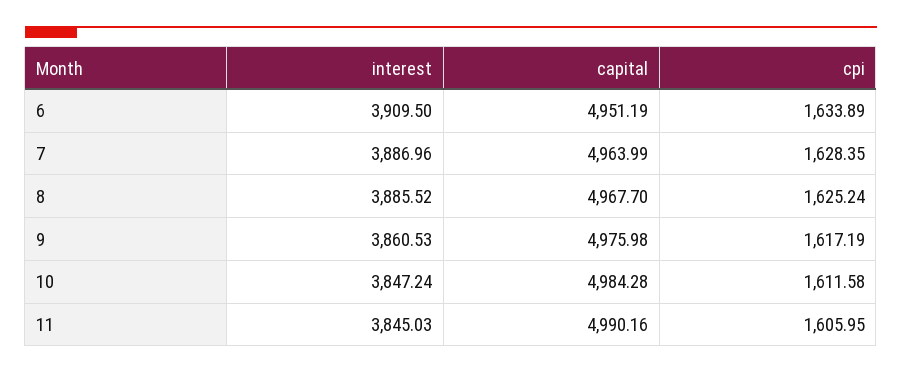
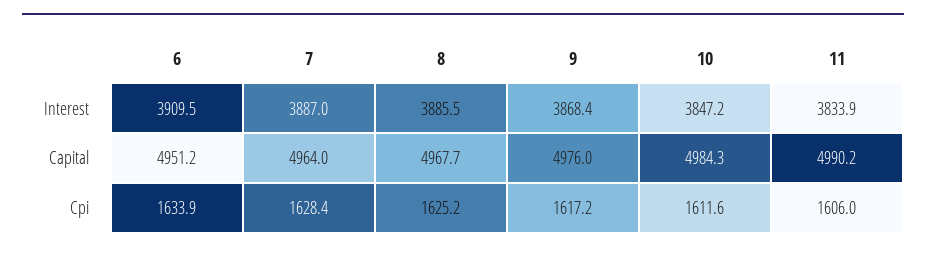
interest, 9: 3860.53 -> 3868.4
interest, 11: 3845.03 -> 3833.9

